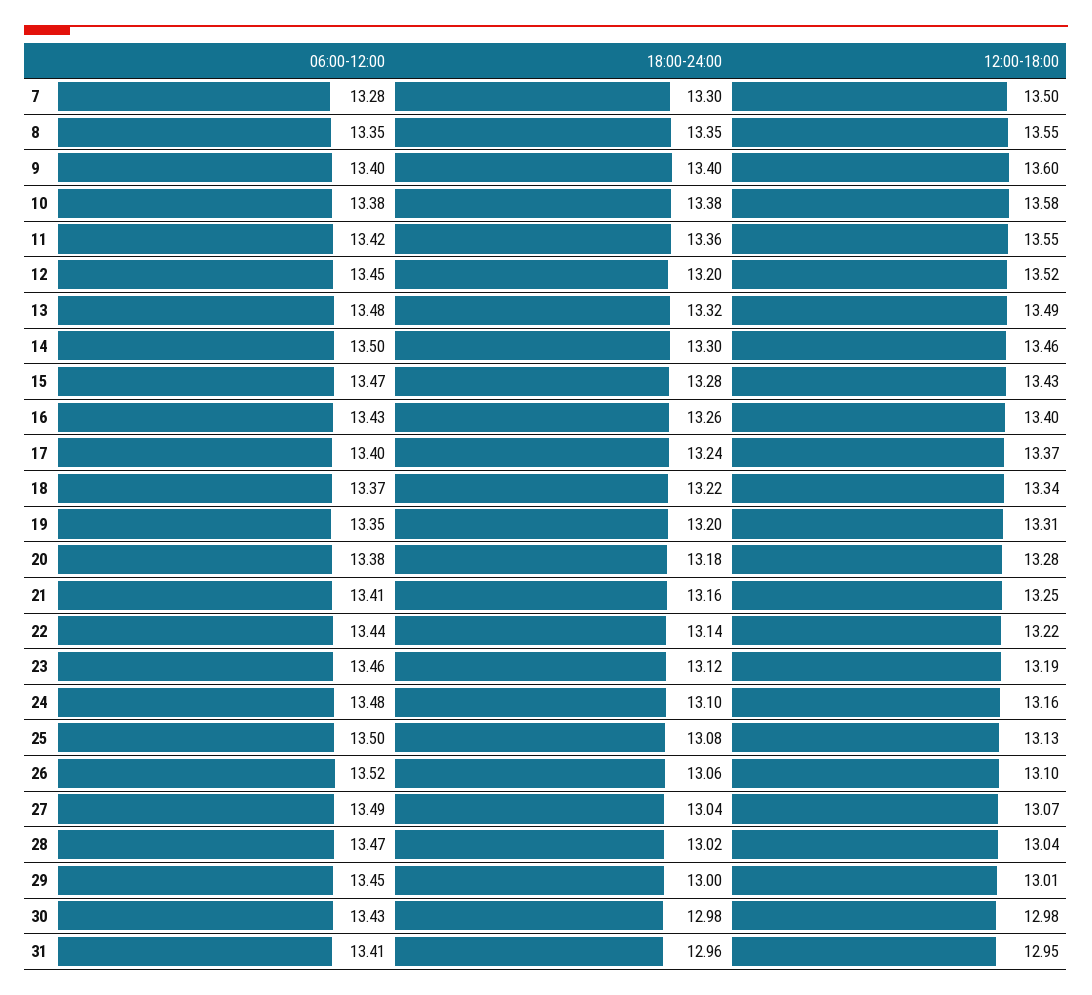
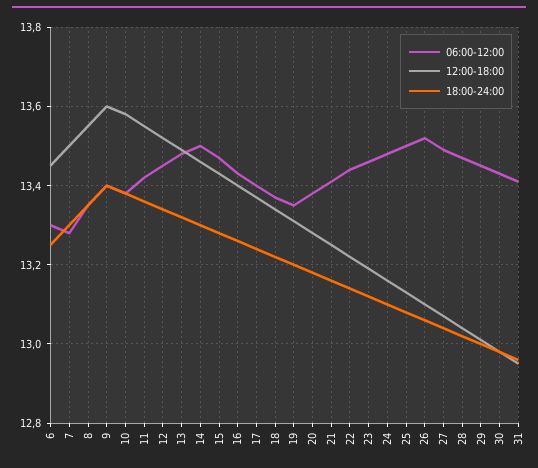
18:00-24:00, 12: 13.2 -> 13.35
06:00-12:00, 6: none -> 13.3
12:00-18:00, 6: none -> 13.45
18:00-24:00, 6: none -> 13.25

